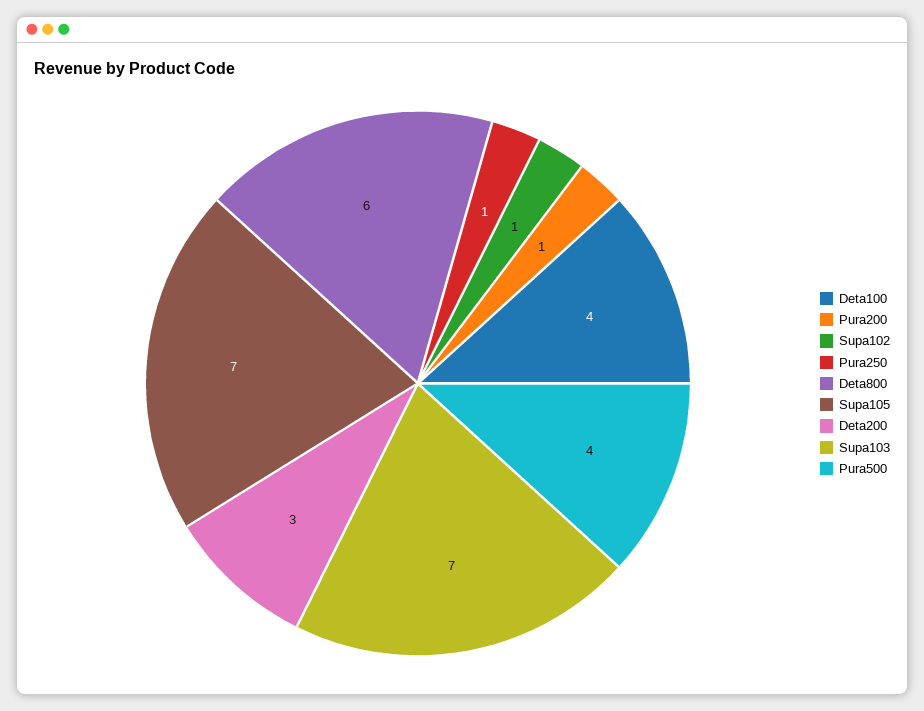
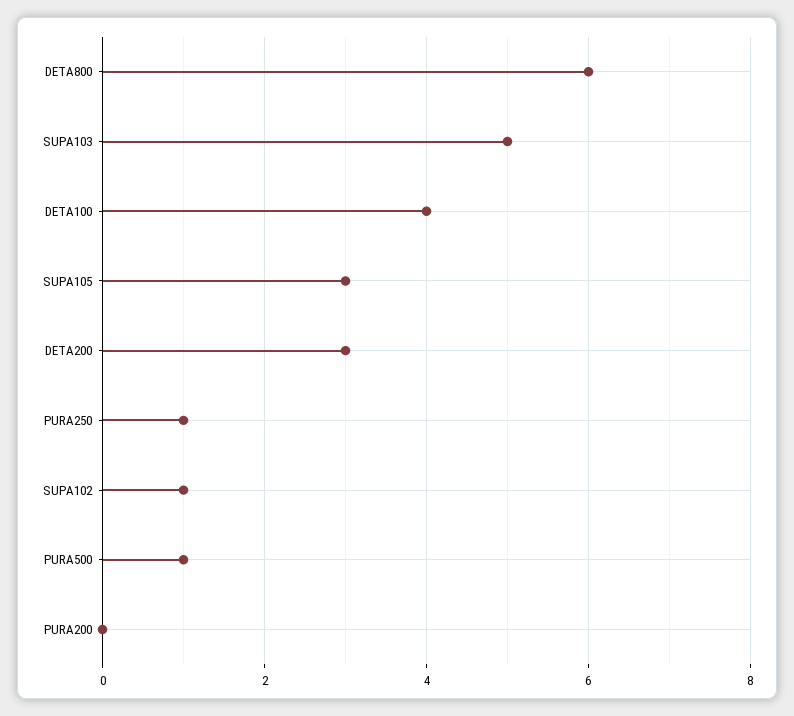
Pura200: 1 -> 0
Supa105: 7 -> 3
Supa103: 7 -> 5
Pura500: 4 -> 1

